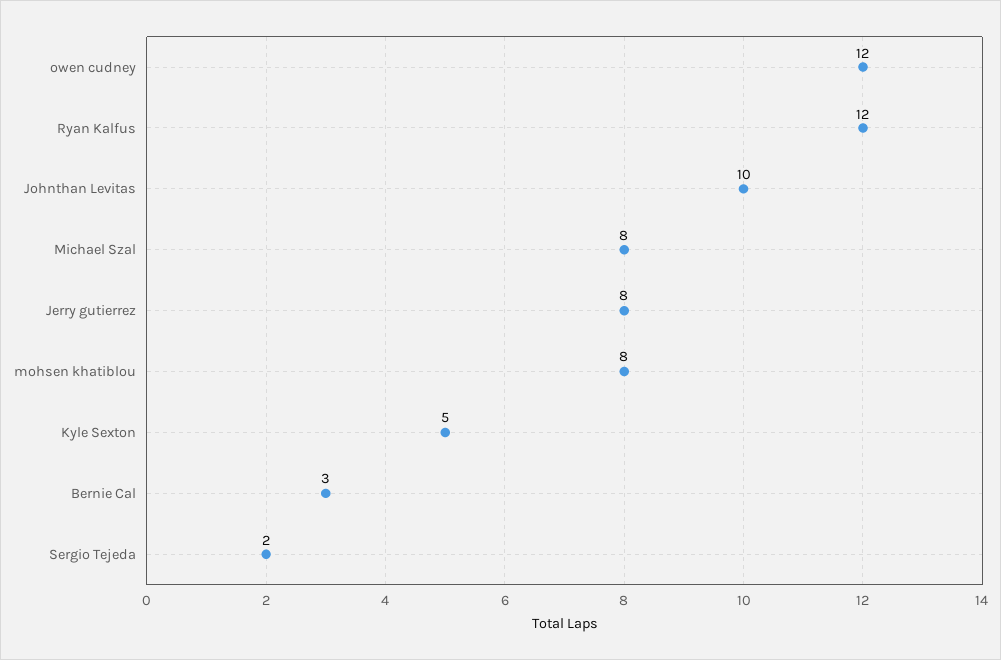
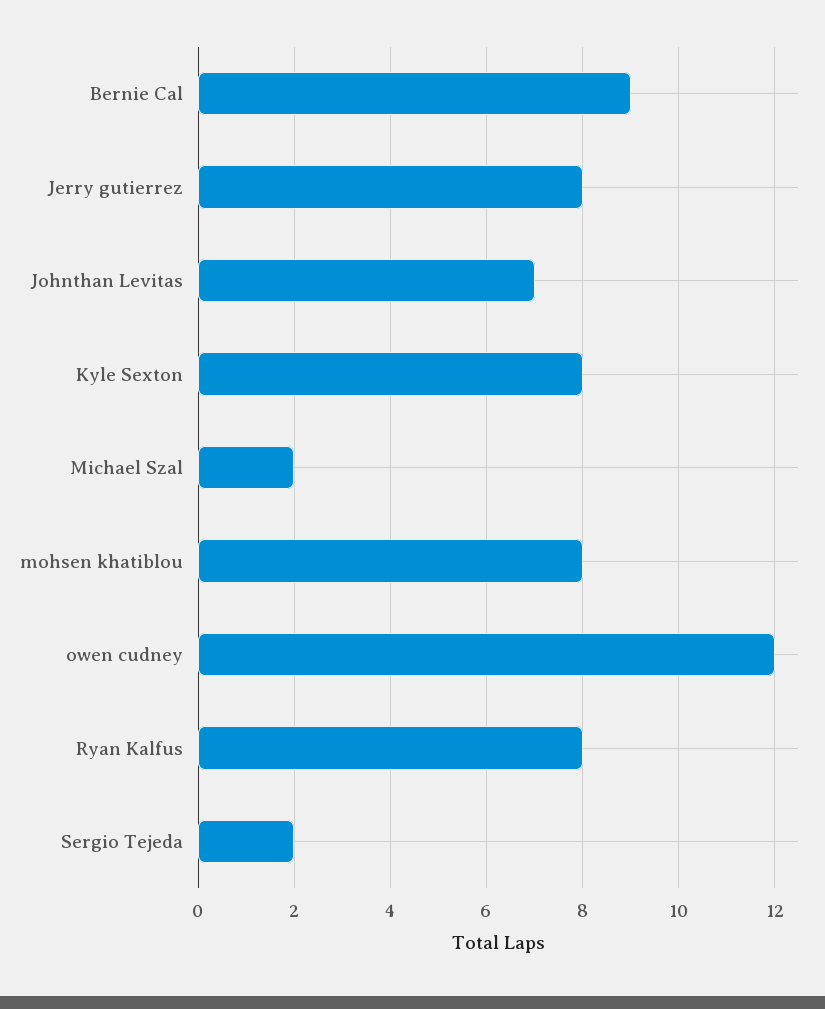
Ryan Kalfus: 12 -> 8
Johnthan Levitas: 10 -> 7
Michael Szal: 8 -> 2
Kyle Sexton: 5 -> 8
Bernie Cal: 3 -> 9

